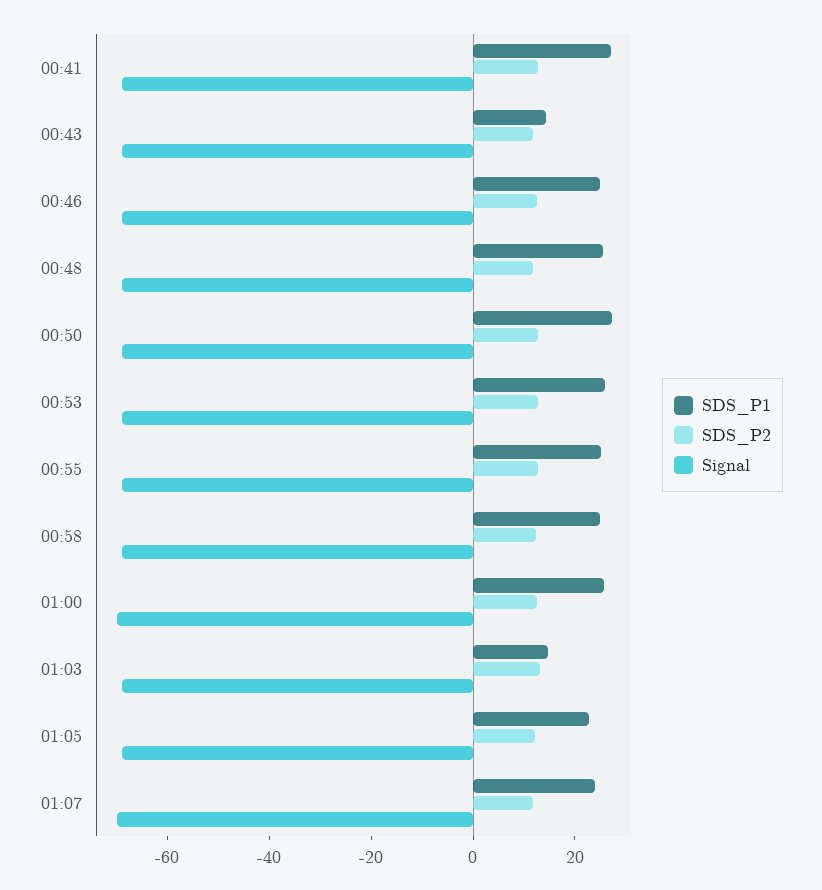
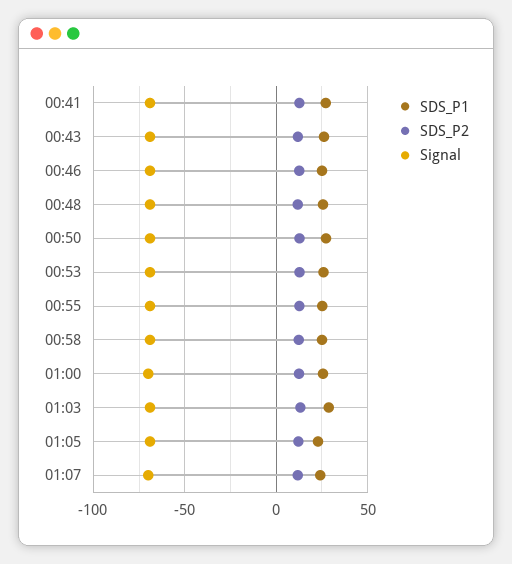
SDS_P1, 00:43: 15 -> 25
SDS_P1, 01:03: 15 -> 30

